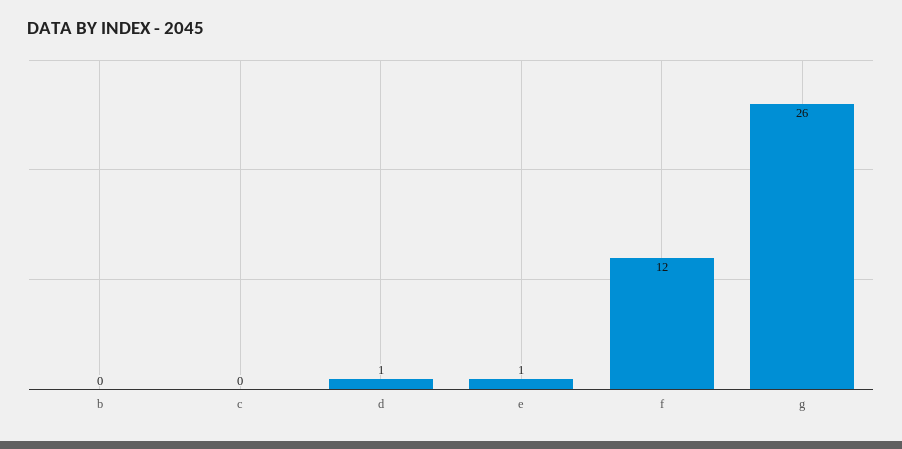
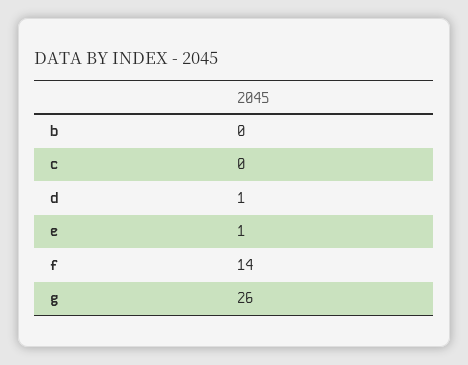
f: 12 -> 14

